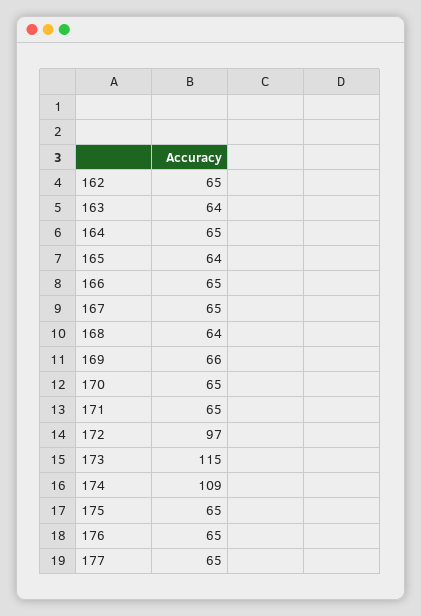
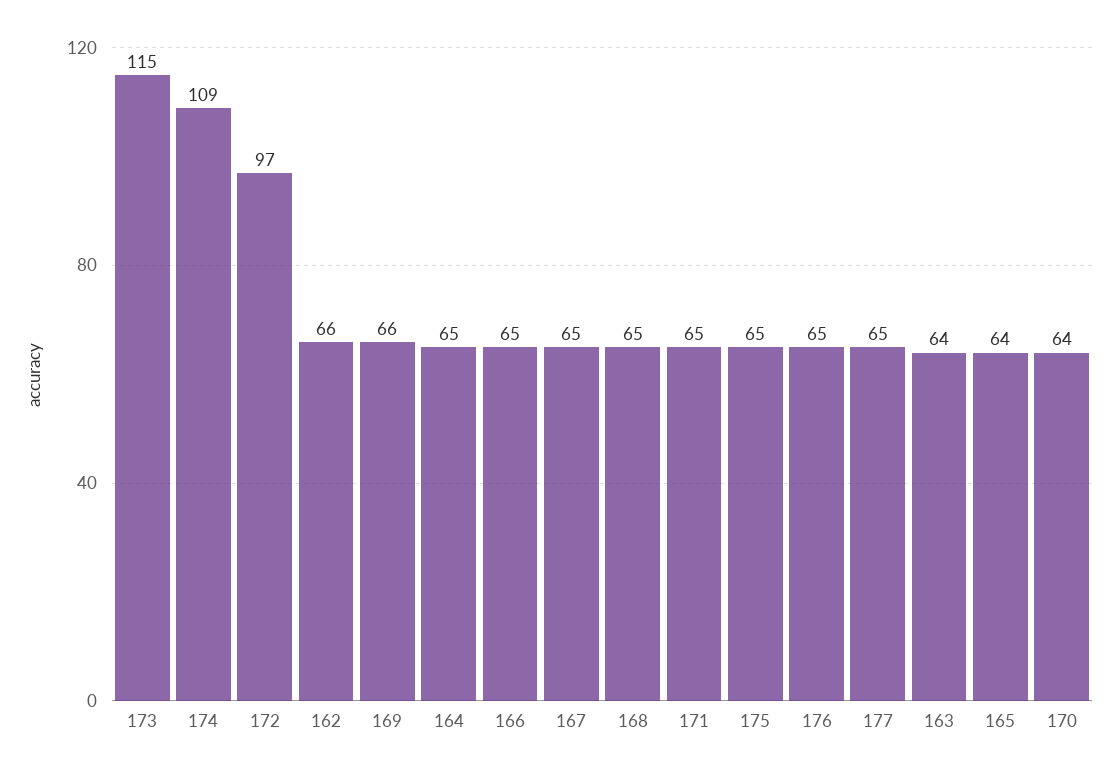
162: 65 -> 66
168: 64 -> 65
170: 65 -> 64

